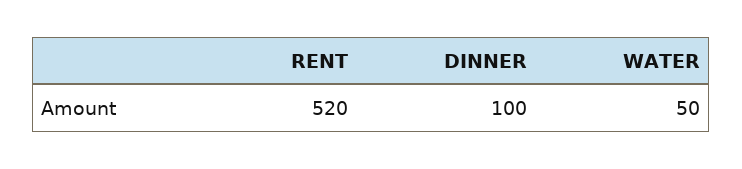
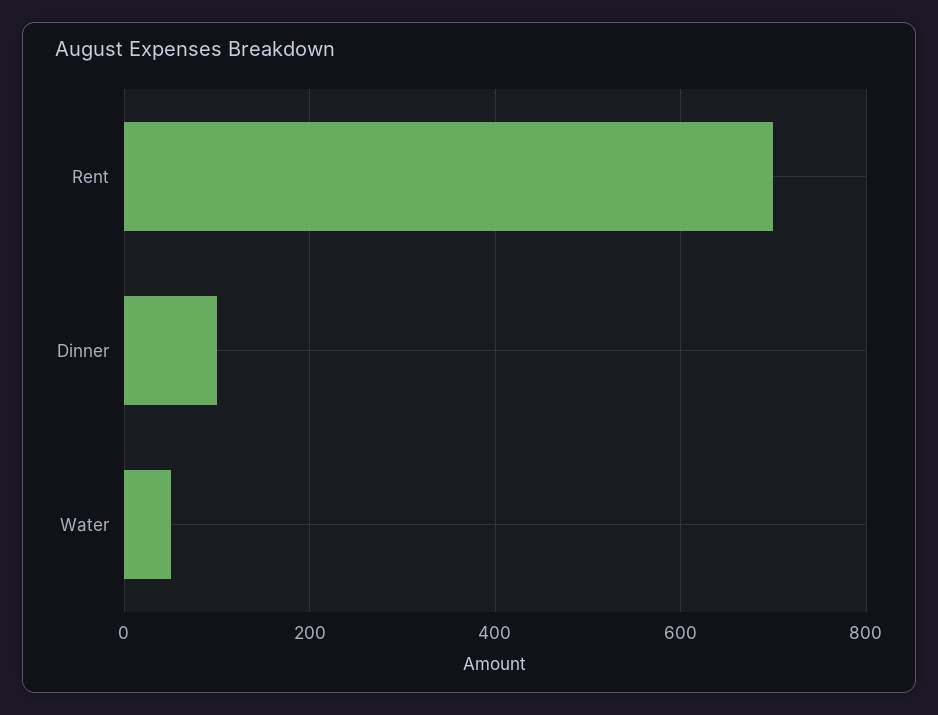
RENT: 520 -> 700

